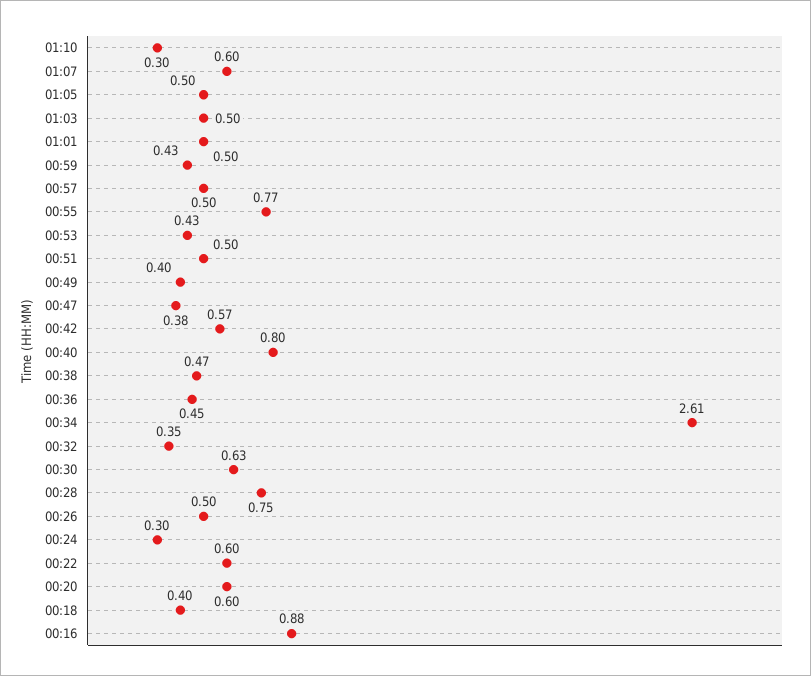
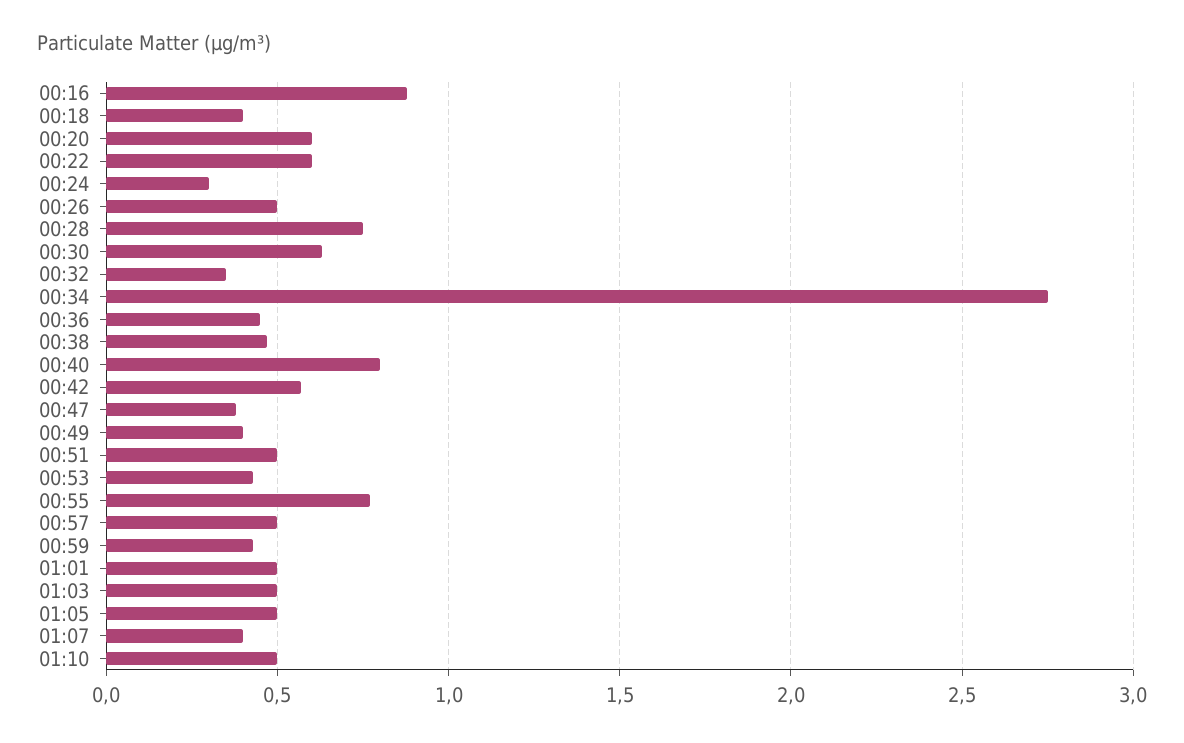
01:10: 0.3 -> 0.5
01:07: 0.6 -> 0.4
00:34: 2.61 -> 2.75

